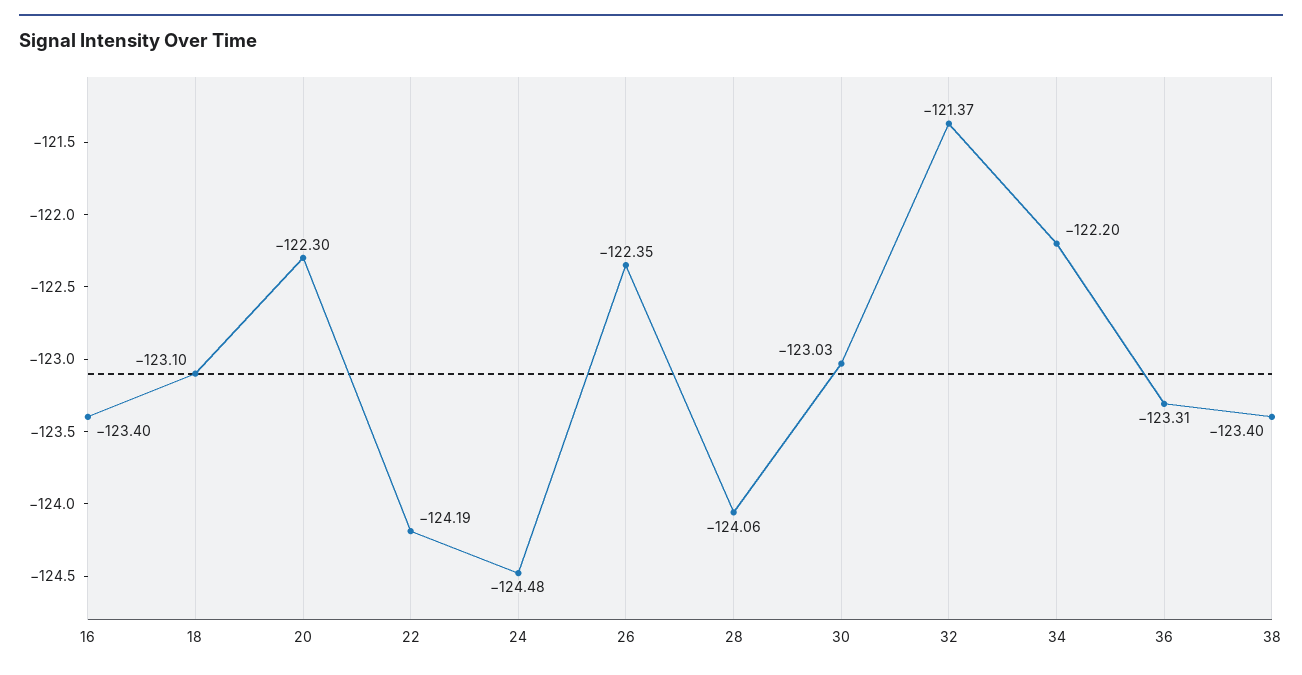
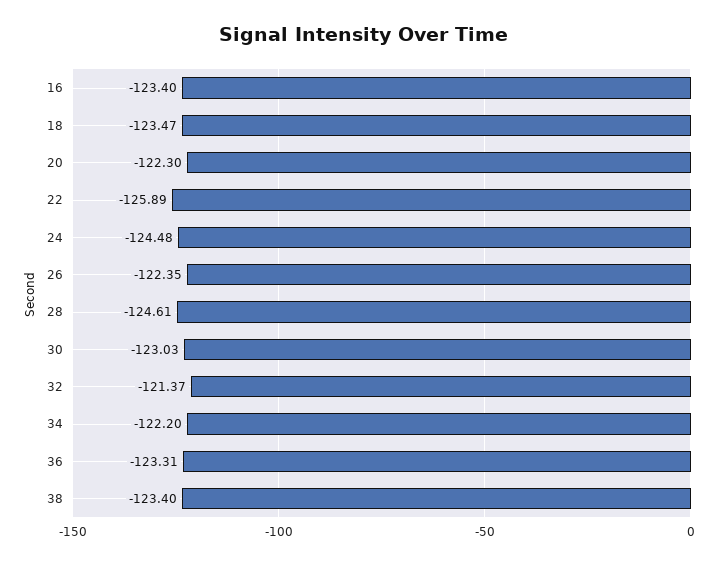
18: -123.1 -> -123.47
22: -124.19 -> -125.89
28: -124.06 -> -124.61

